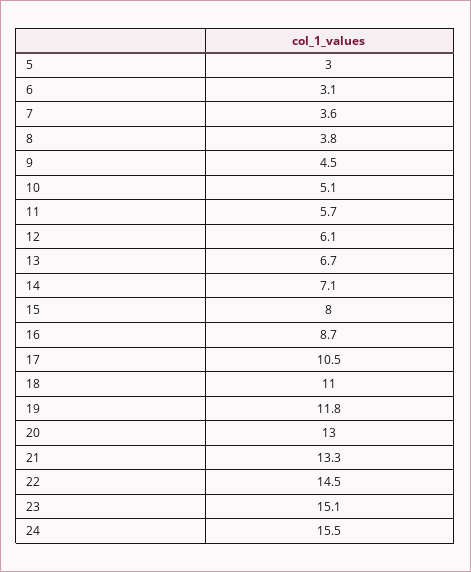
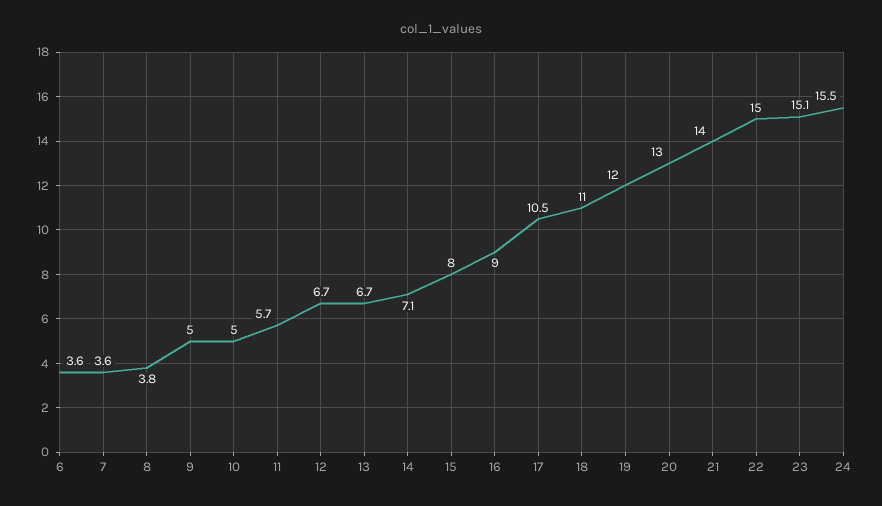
5: 3 -> none
6: 3.1 -> 3.6
9: 4.5 -> 5
10: 5.1 -> 5
12: 6.1 -> 6.7
16: 8.7 -> 9
19: 11.8 -> 12
21: 13.3 -> 14
22: 14.5 -> 15

